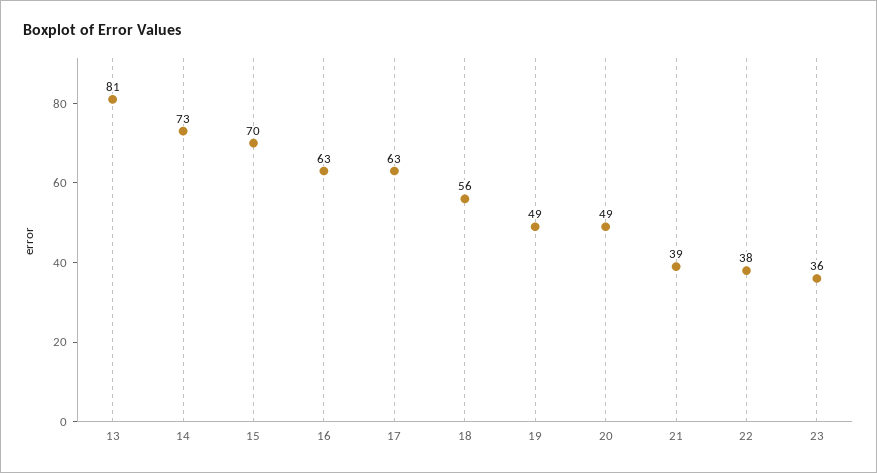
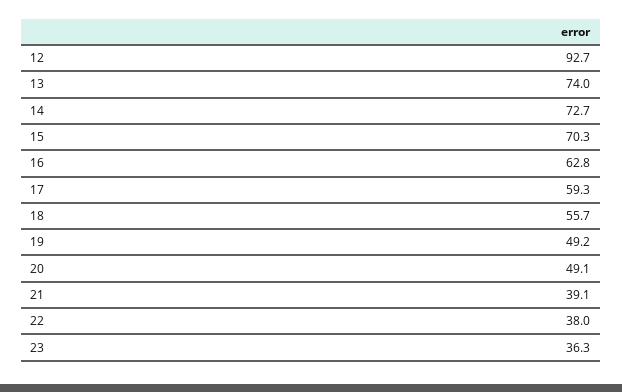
13: 81 -> 74
17: 63 -> 59.3
12: none -> 92.7

